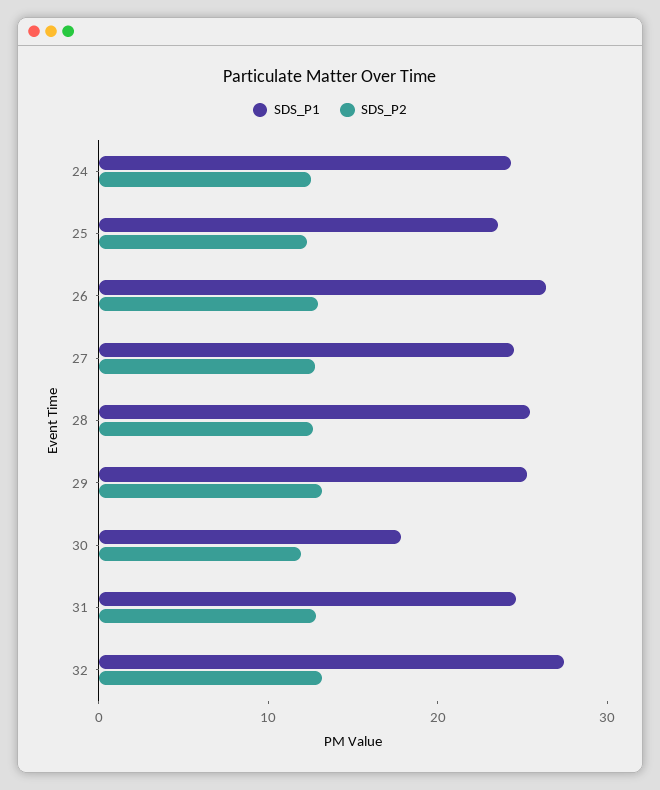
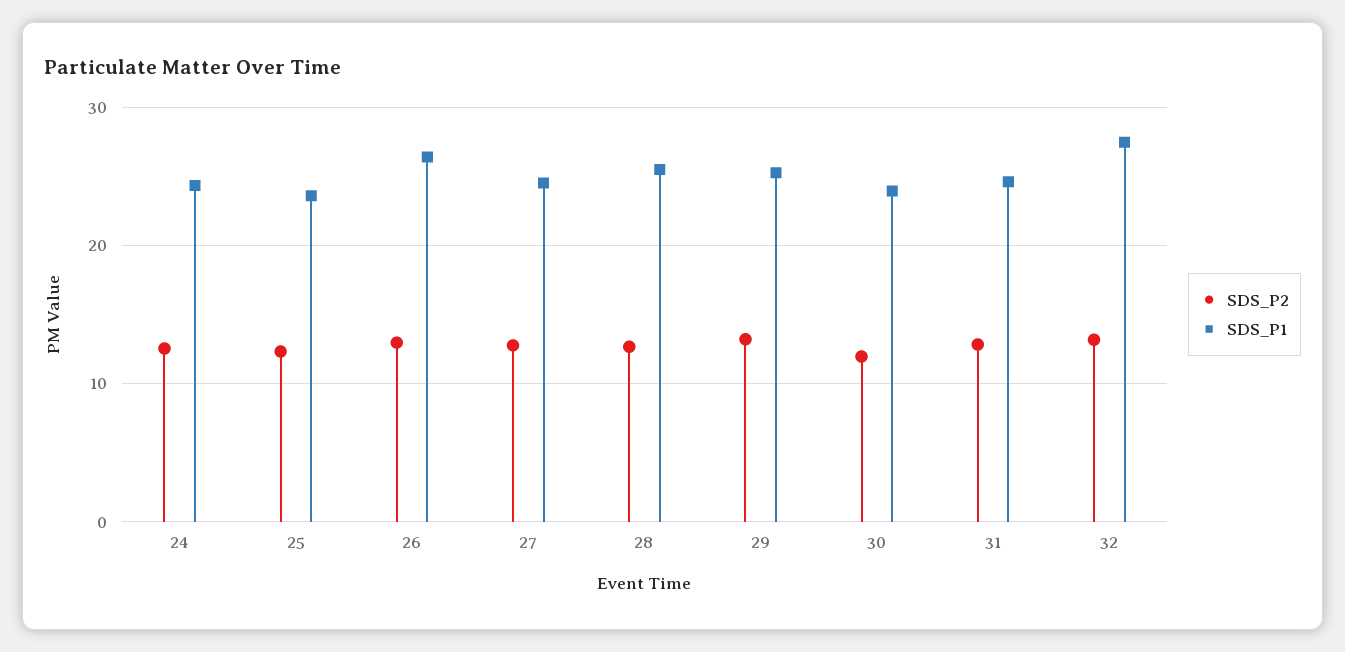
SDS_P1, 30: 18 -> 24

